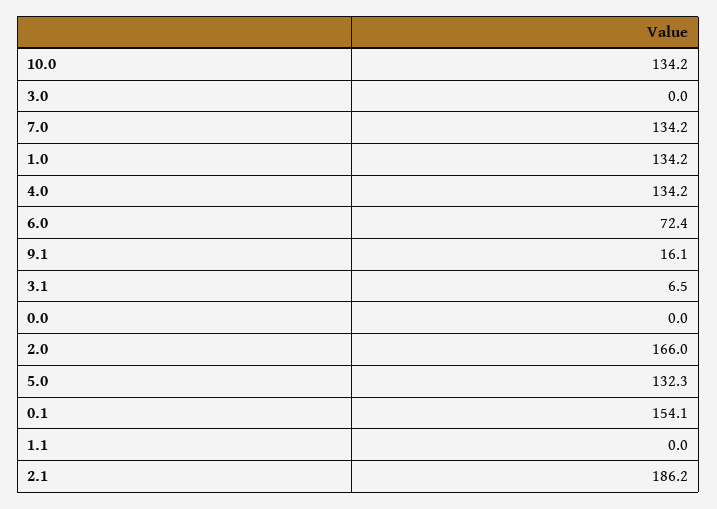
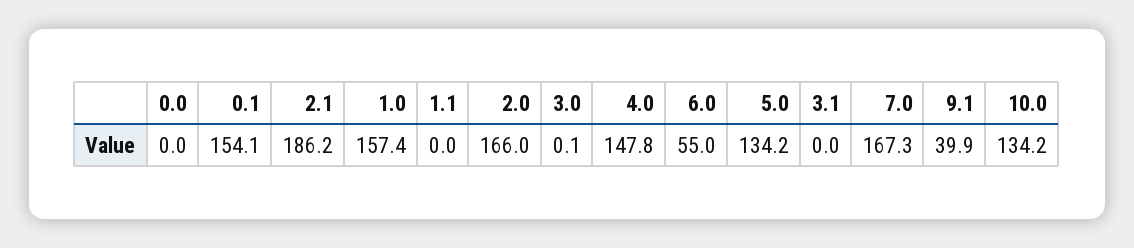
3.0: 0 -> 0.1
7.0: 134.2 -> 167.3
1.0: 134.2 -> 157.4
4.0: 134.2 -> 147.8
6.0: 72.4 -> 55
9.1: 16.1 -> 39.9
3.1: 6.5 -> 0
5.0: 132.3 -> 134.2

